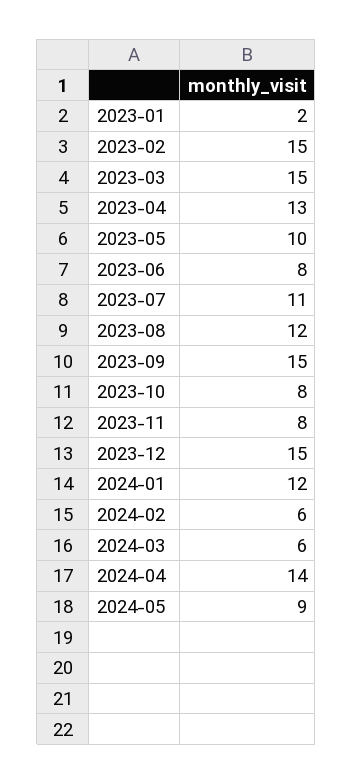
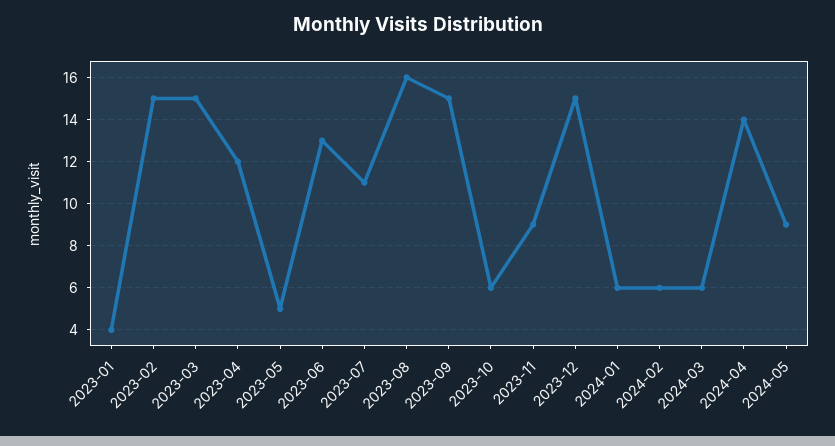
2023-01: 2 -> 4
2023-04: 13 -> 12
2023-05: 10 -> 5
2023-06: 8 -> 13
2023-08: 12 -> 16
2023-10: 8 -> 6
2023-11: 8 -> 9
2024-01: 12 -> 6

